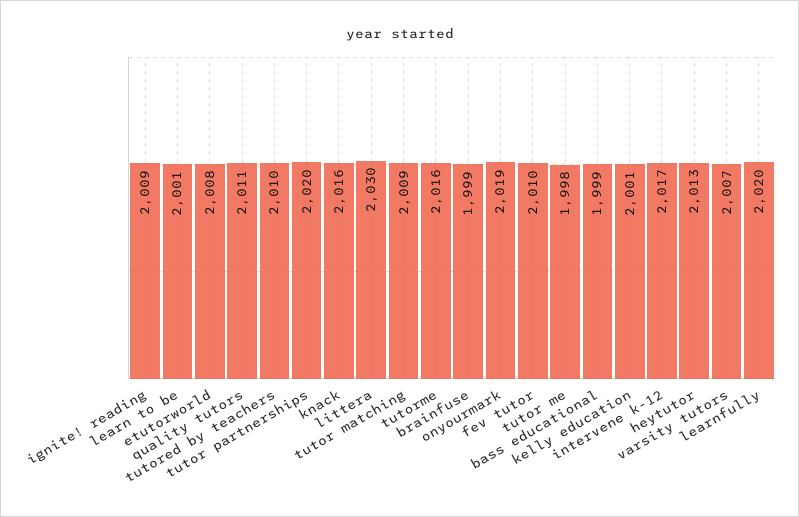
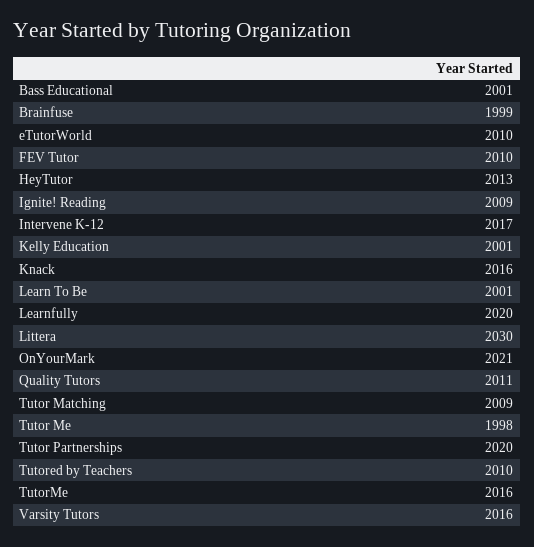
etutorworld: 2008 -> 2010
onyourmark: 2019 -> 2021
bass educational: 1999 -> 2001
varsity tutors: 2007 -> 2016

